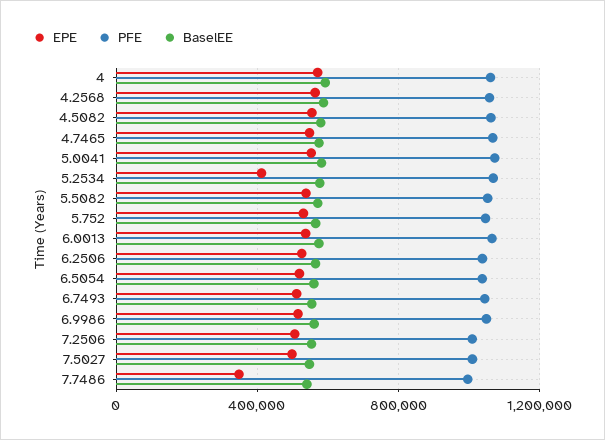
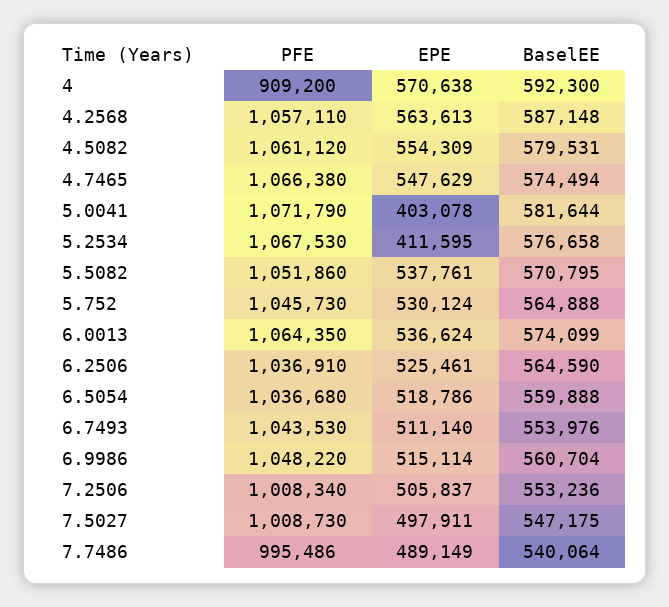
PFE, 4: 1050000 -> 909200
EPE, 5.0041: 550000 -> 403078
EPE, 7.7486: 350000 -> 489149

